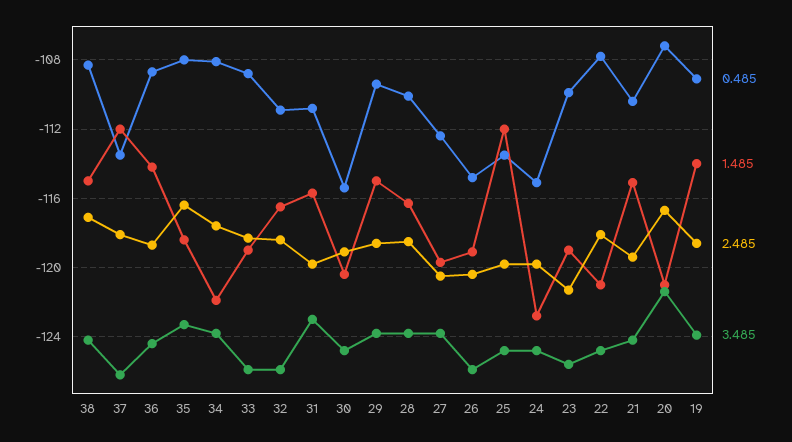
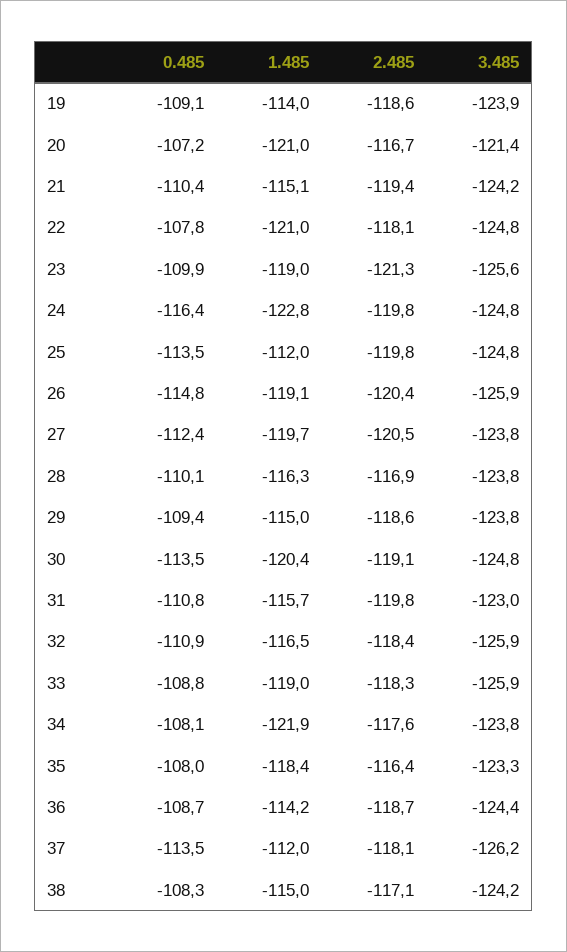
0.485, 30: -115.5 -> -113.5
2.485, 28: -118.5 -> -116.9
0.485, 24: -115 -> -116.4

